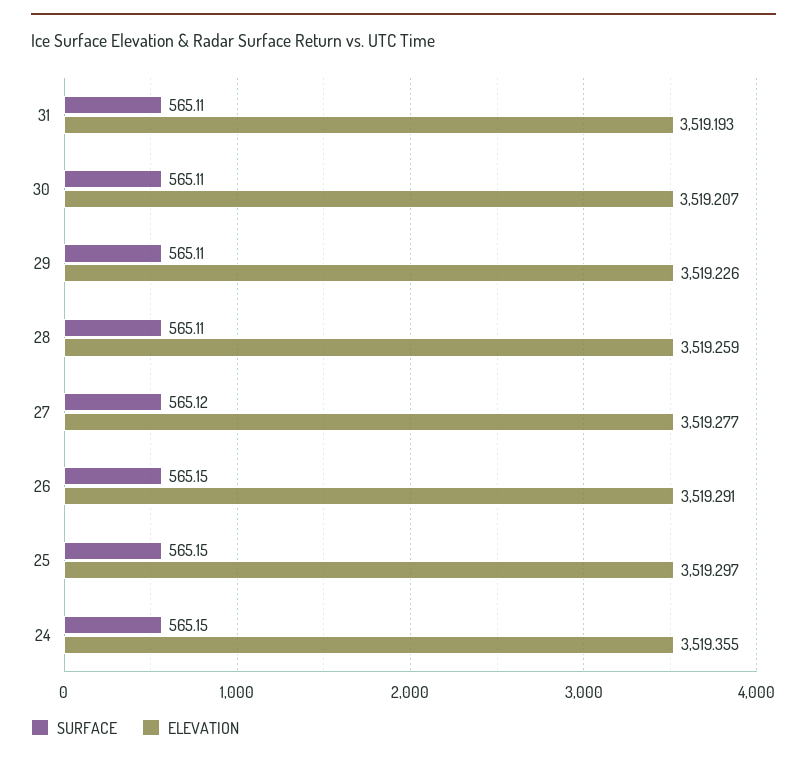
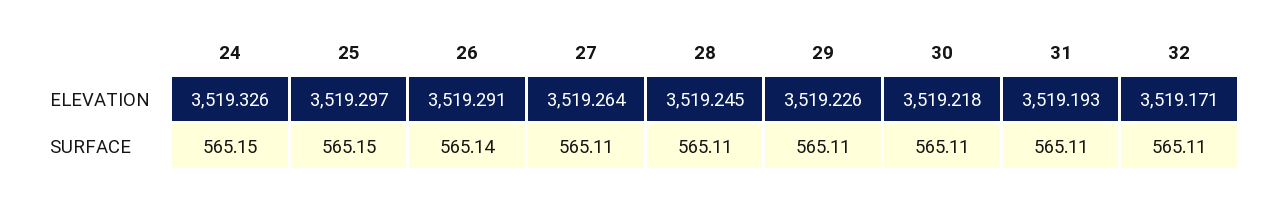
ELEVATION, 30: 3519.207 -> 3519.218
ELEVATION, 28: 3519.259 -> 3519.245
SURFACE, 27: 565.12 -> 565.11
ELEVATION, 27: 3519.277 -> 3519.264
SURFACE, 26: 565.15 -> 565.14
ELEVATION, 24: 3519.355 -> 3519.326
ELEVATION, 32: none -> 3519.171
SURFACE, 32: none -> 565.11

